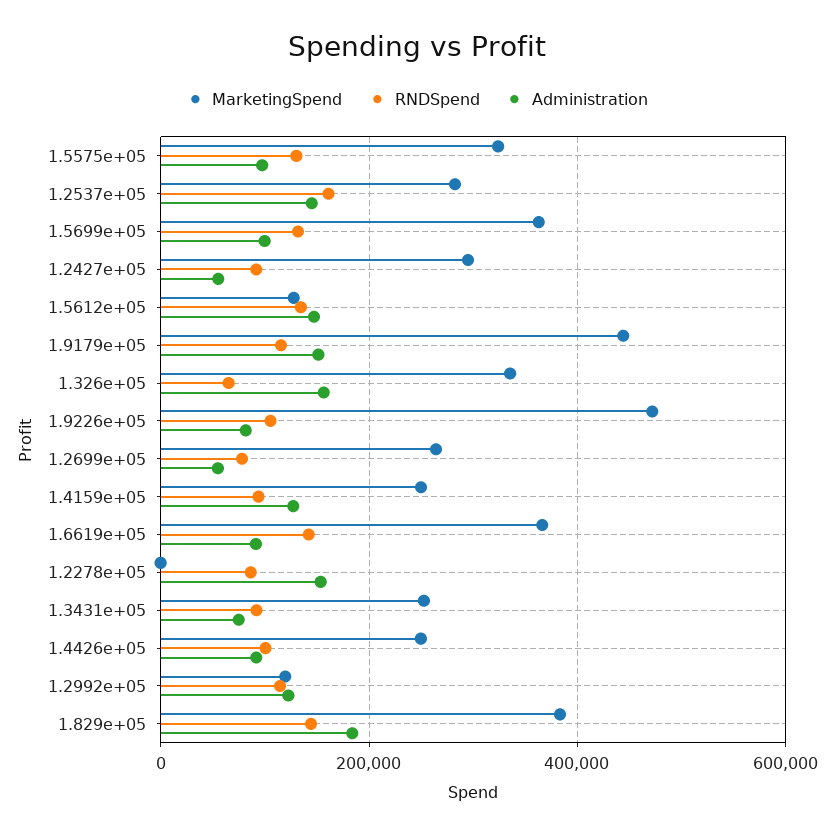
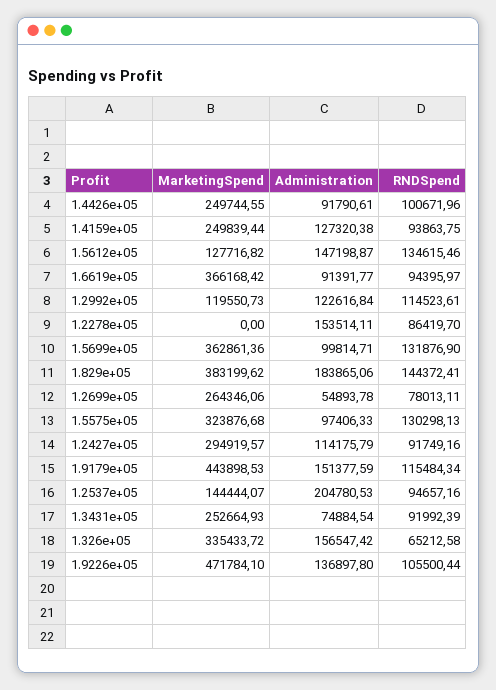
MarketingSpend, 1.2537e+05: 280000 -> 144444.07
RNDSpend, 1.2537e+05: 160000 -> 94657.16
Administration, 1.2537e+05: 140000 -> 204780.53
Administration, 1.2427e+05: 60000 -> 114175.79
Administration, 1.9226e+05: 80000 -> 136897.8
RNDSpend, 1.6619e+05: 140000 -> 94395.97

